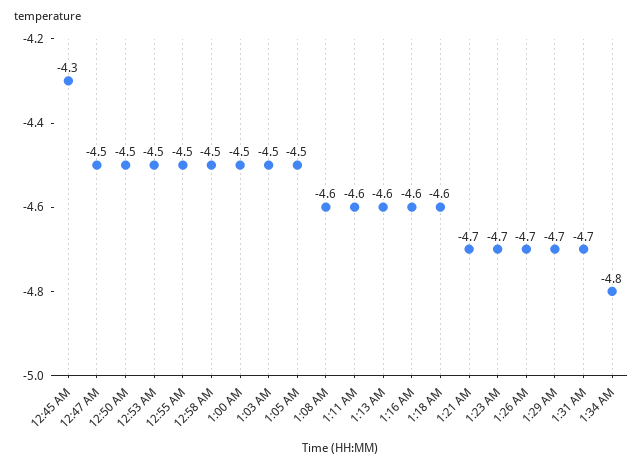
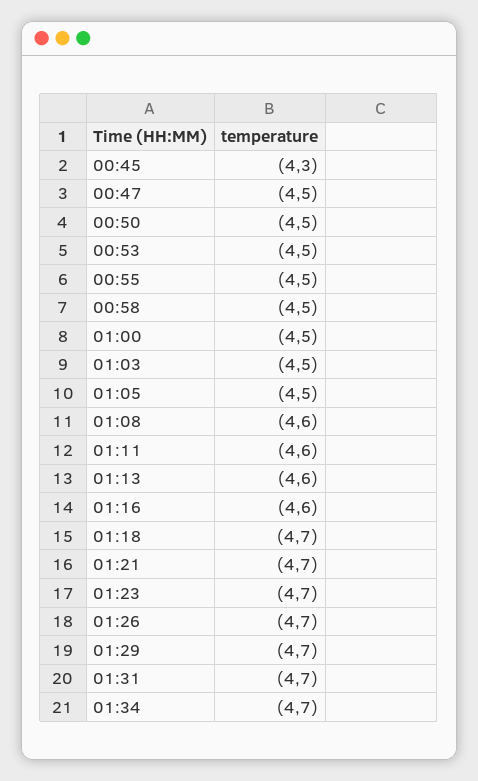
1:18 AM: -4.6 -> -4.7
1:34 AM: -4.8 -> -4.7

